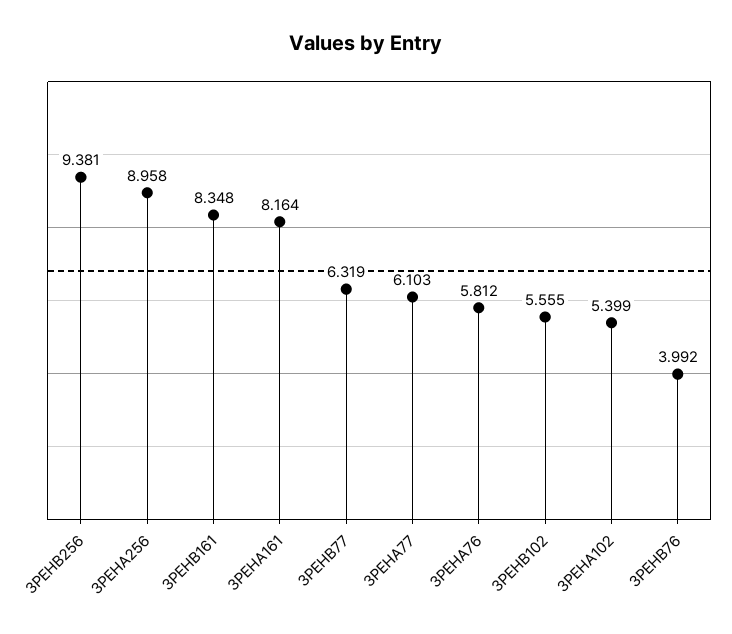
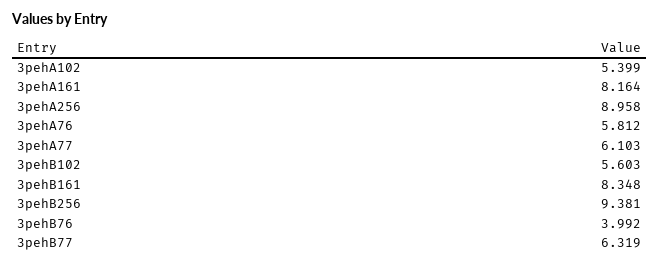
3PEHB102: 5.555 -> 5.603

